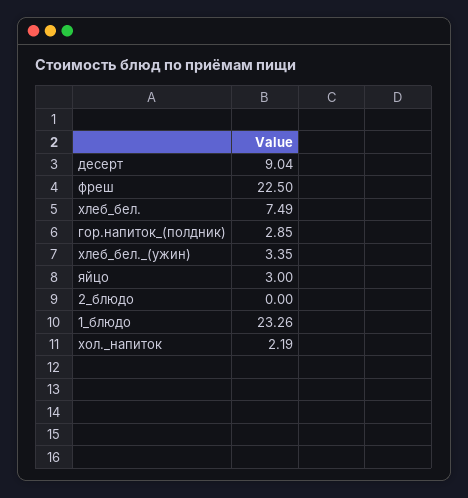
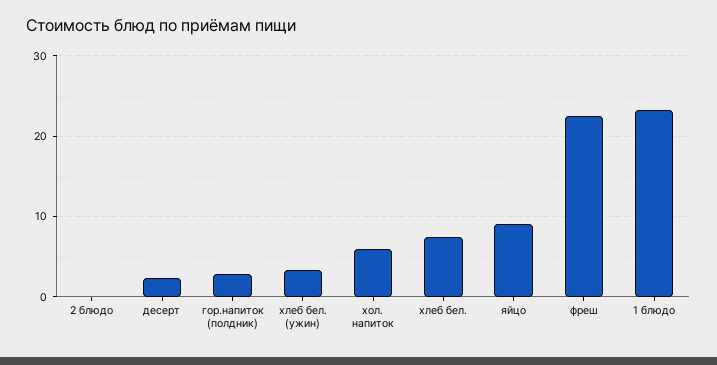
десерт: 9.04 -> 2
яйцо: 3 -> 9
хол._напиток: 2.19 -> 6

